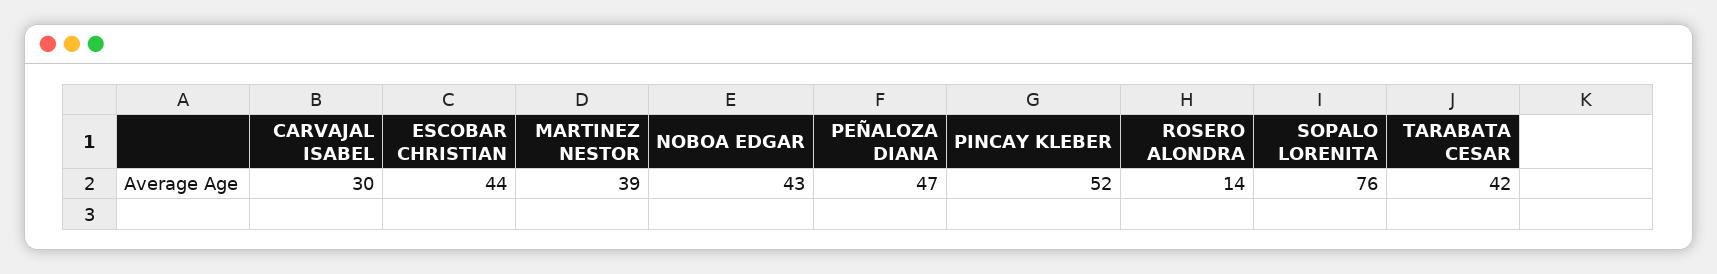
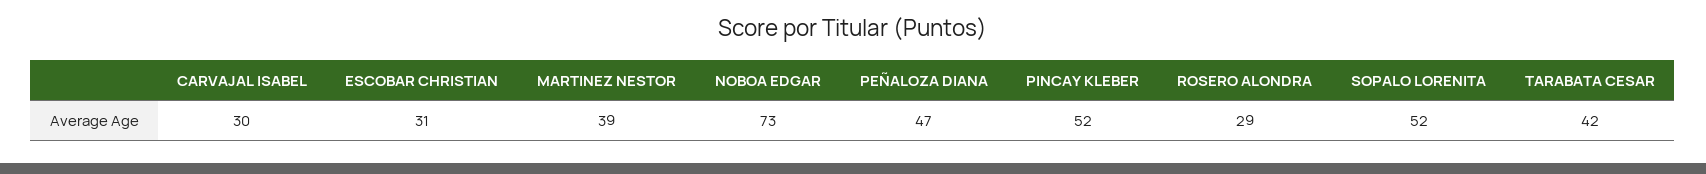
ESCOBAR CHRISTIAN: 44 -> 31
NOBOA EDGAR: 43 -> 73
ROSERO ALONDRA: 14 -> 29
SOPALO LORENITA: 76 -> 52

